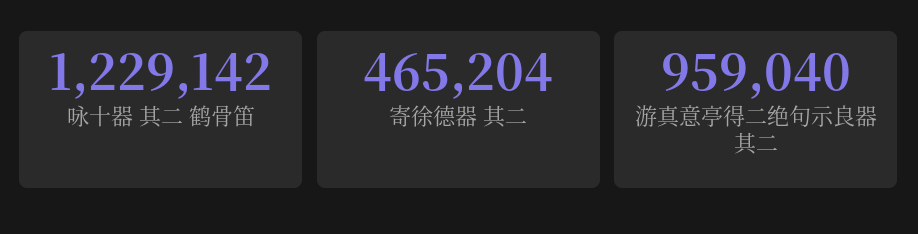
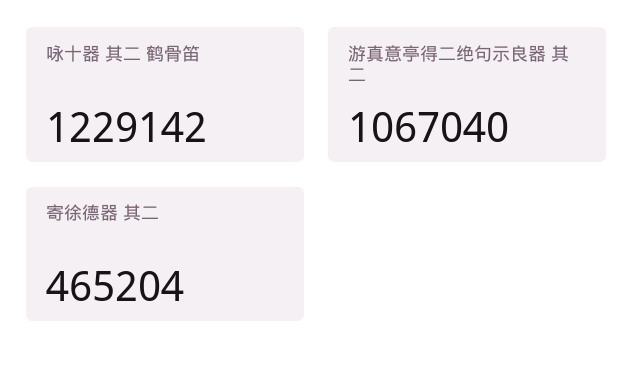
游真意亭得二绝句示良器 其二: 959040 -> 1067040

